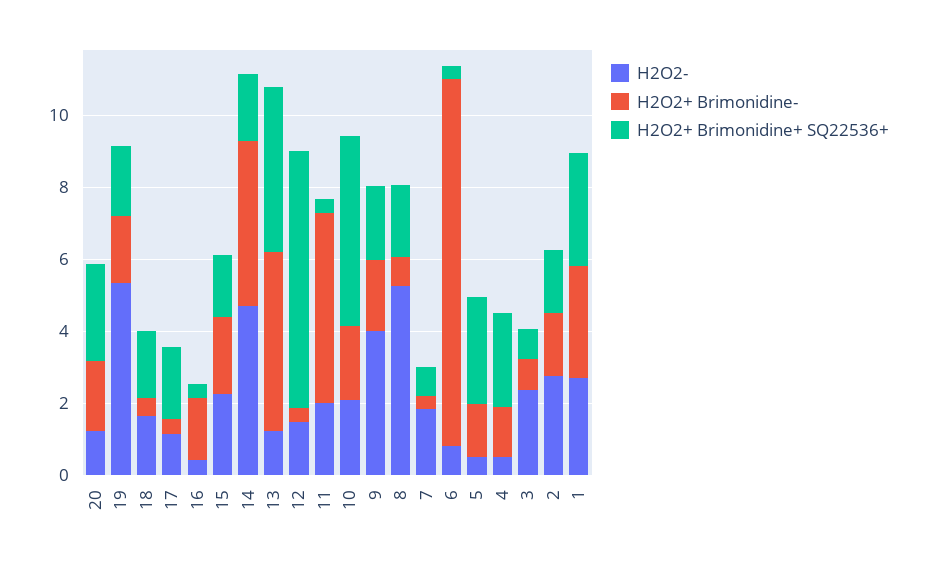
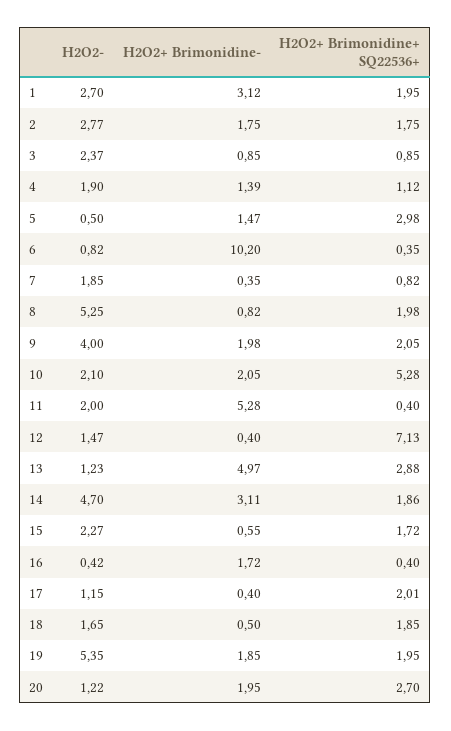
H2O2+ Brimonidine-, 15: 2 -> 0.55
H2O2+ Brimonidine-, 14: 4.5 -> 3.11
H2O2+ Brimonidine+ SQ22536+, 13: 4.5 -> 2.88
H2O2-, 4: 0.5 -> 1.9
H2O2+ Brimonidine+ SQ22536+, 4: 2.5 -> 1.12
H2O2+ Brimonidine+ SQ22536+, 1: 3 -> 1.95

